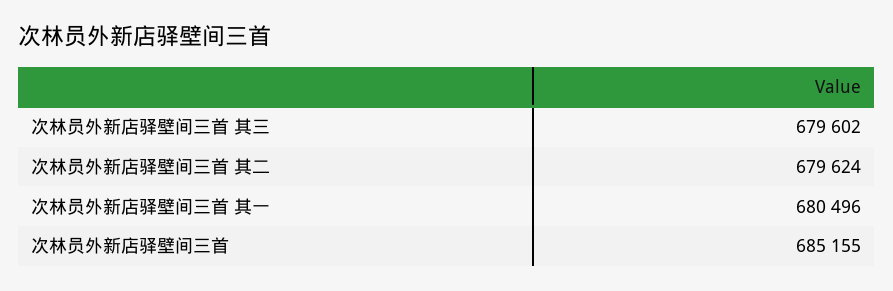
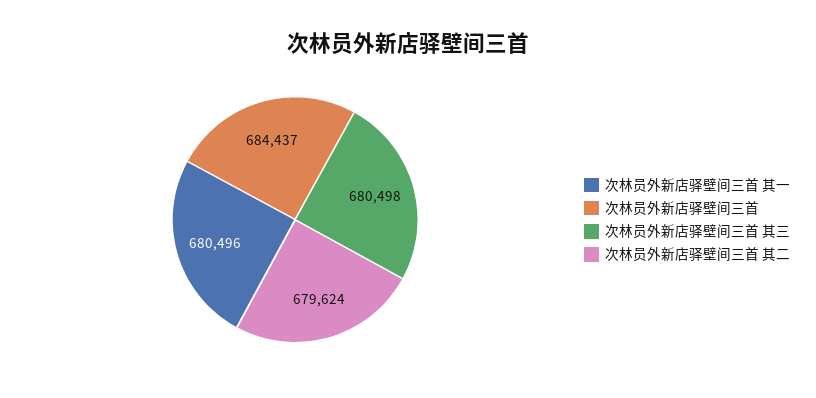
次林员外新店驿壁间三首 其三: 679602 -> 680498
次林员外新店驿壁间三首: 685155 -> 684437

